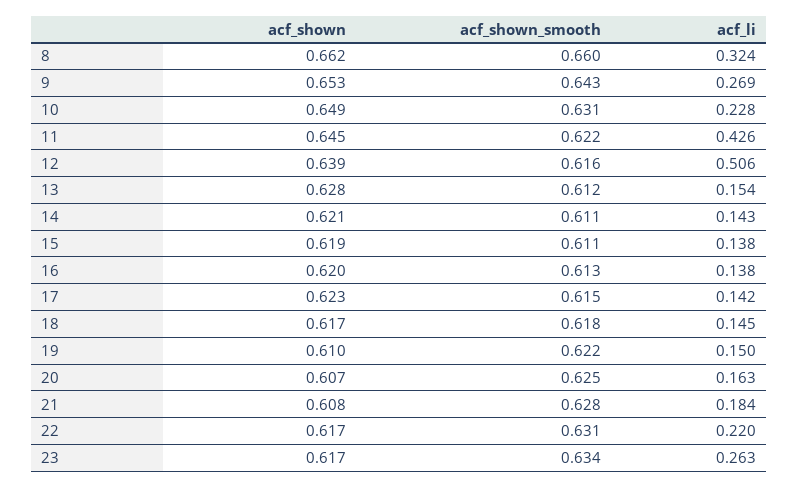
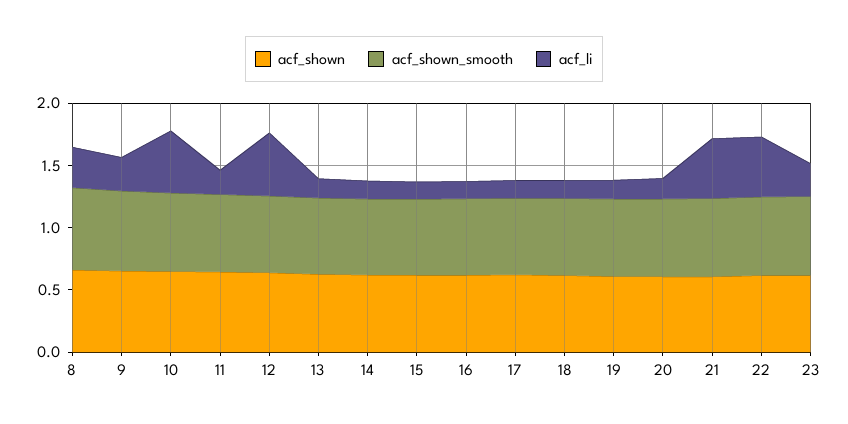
acf_li, 10: 0.228 -> 0.5
acf_li, 11: 0.426 -> 0.2
acf_li, 21: 0.184 -> 0.5
acf_li, 22: 0.22 -> 0.5

